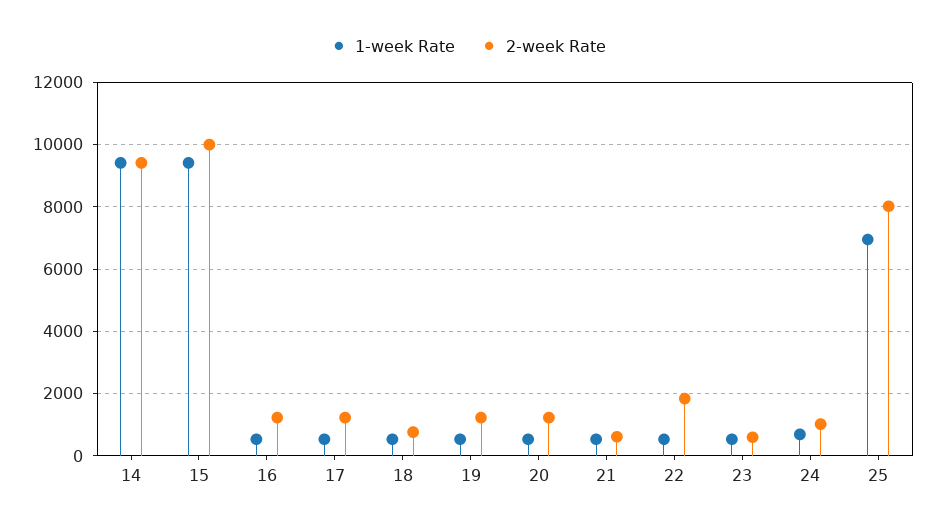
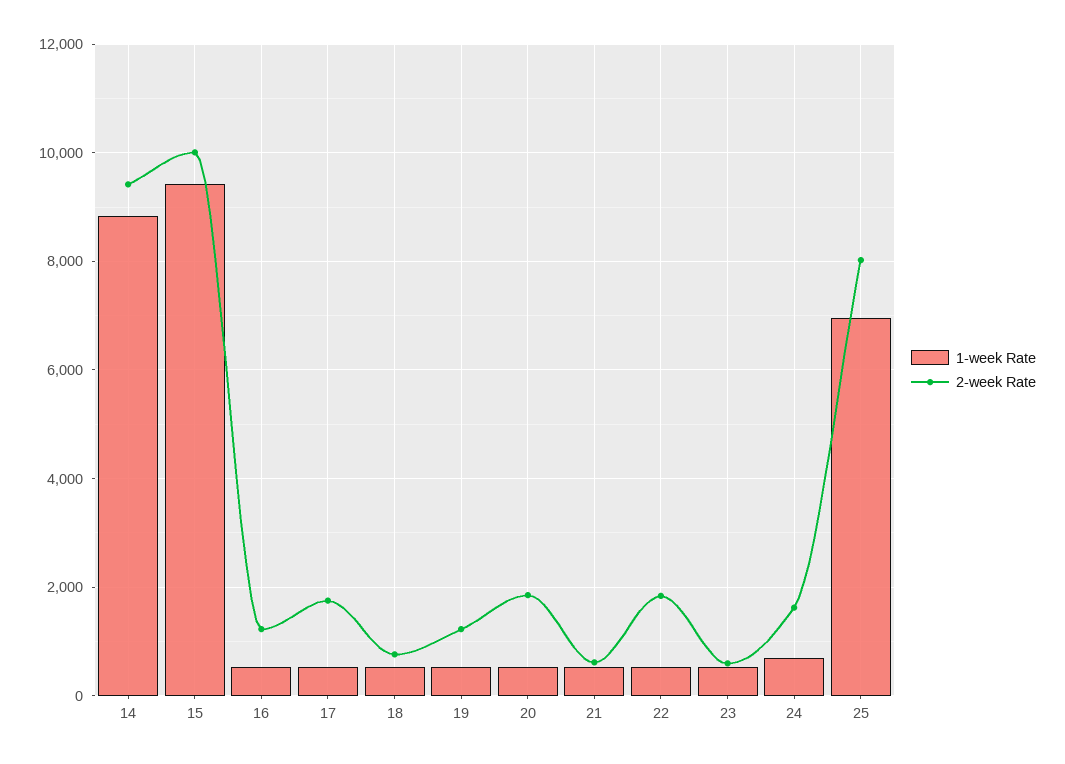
1-week Rate, 14: 9400 -> 8800
2-week Rate, 17: 1200 -> 1800
2-week Rate, 20: 1200 -> 1800
2-week Rate, 24: 1000 -> 1600

